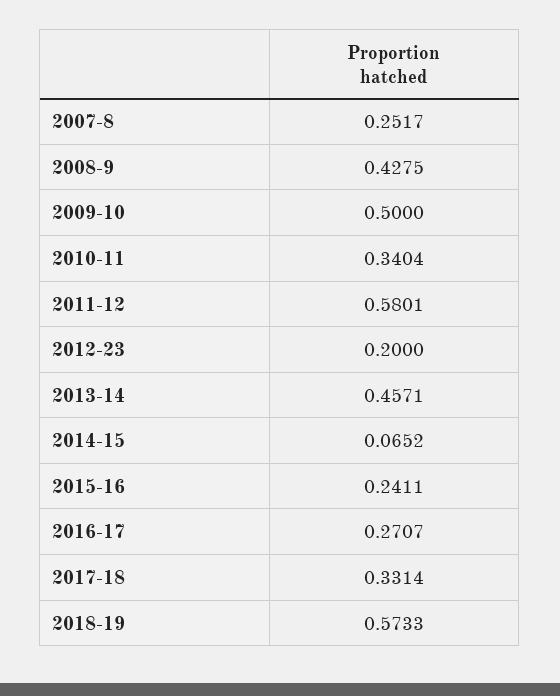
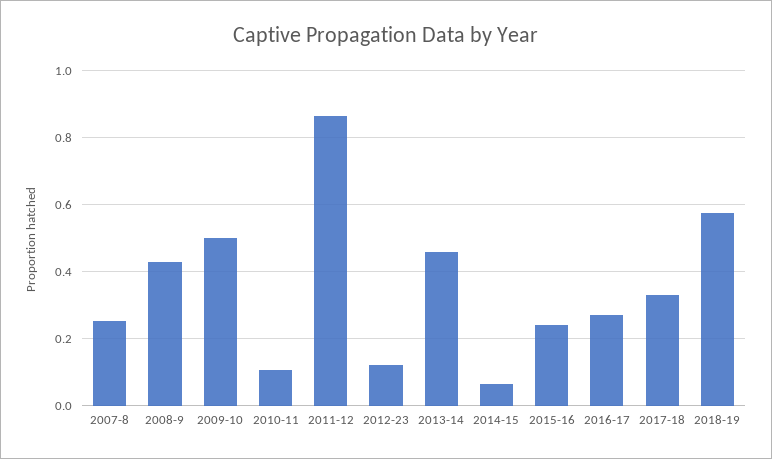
2010-11: 0.3404 -> 0.1
2011-12: 0.5801 -> 0.86
2012-23: 0.2 -> 0.12

